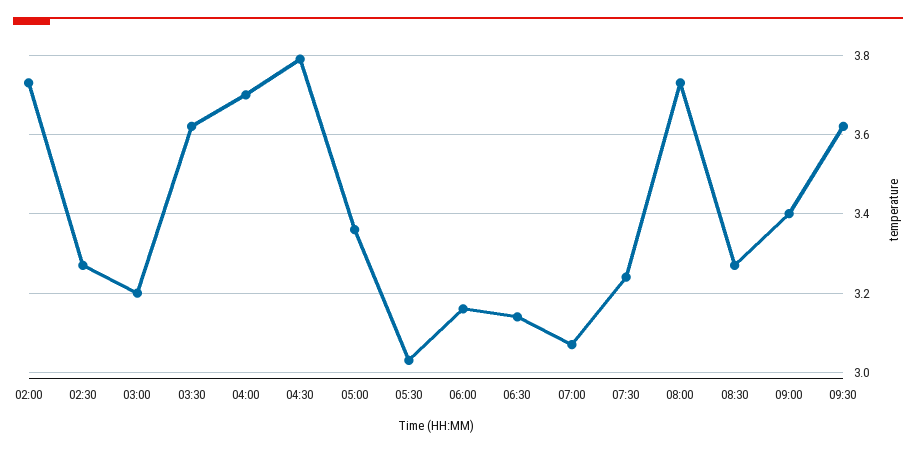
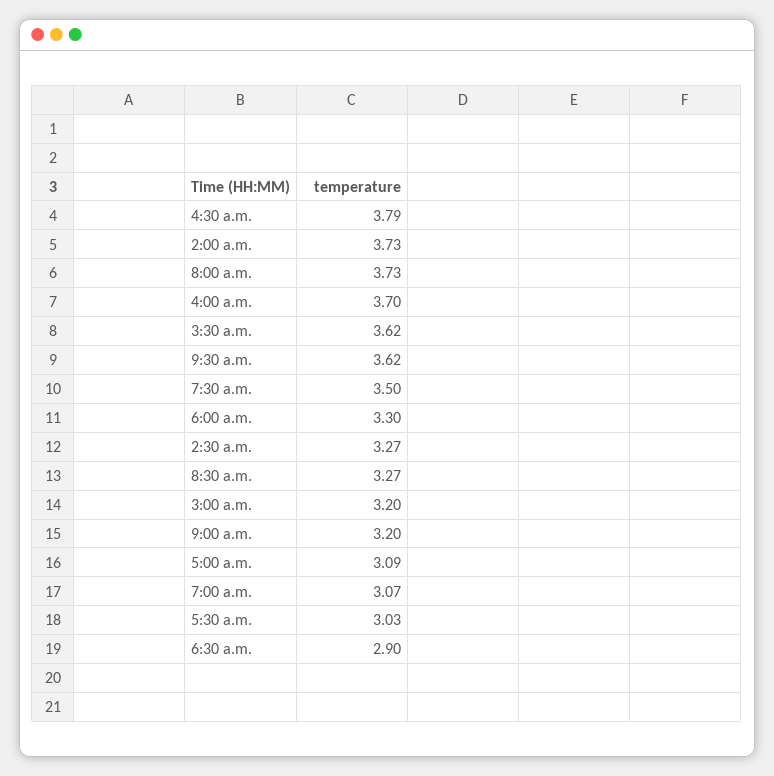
05:00: 3.35 -> 3.09
06:00: 3.15 -> 3.3
06:30: 3.15 -> 2.9
07:30: 3.25 -> 3.5
09:00: 3.4 -> 3.2

